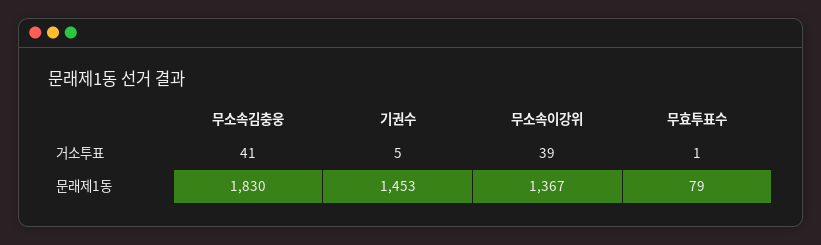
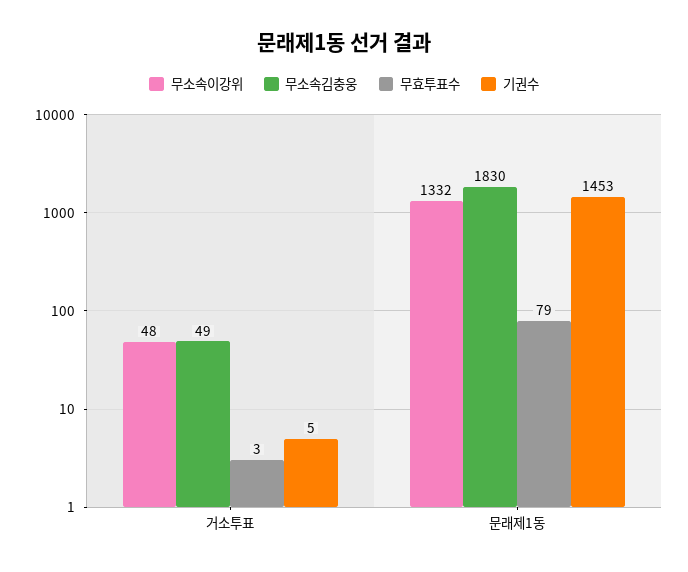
무소속김충웅, 거소투표: 41 -> 49
무소속이강위, 거소투표: 39 -> 48
무효투표수, 거소투표: 1 -> 3
무소속이강위, 문래제1동: 1367 -> 1332

